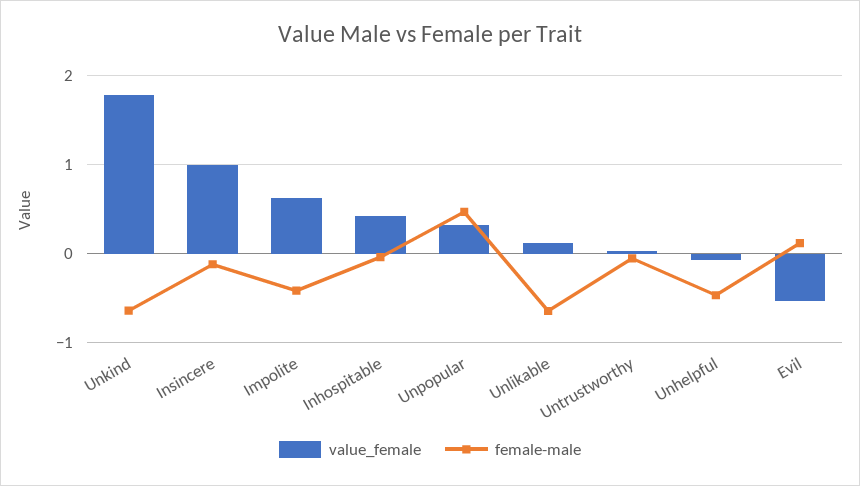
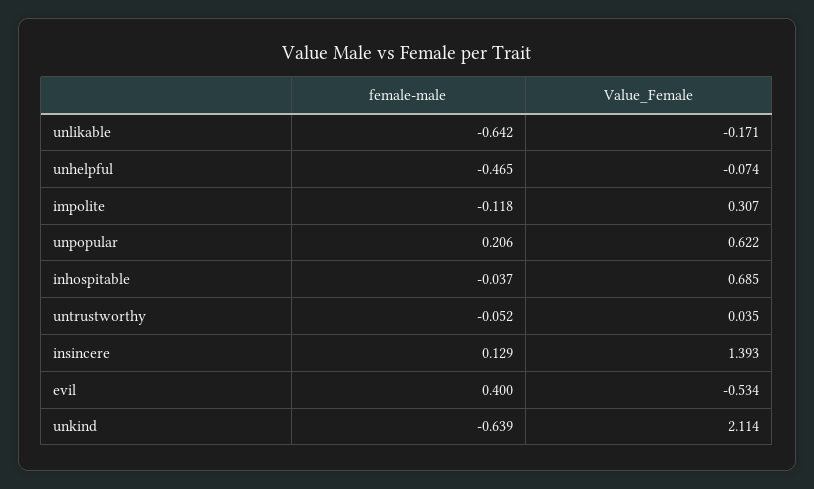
value_female, Unkind: 1.8 -> 2.114
value_female, Insincere: 1 -> 1.393
female-male, Insincere: -0.1 -> 0.129
value_female, Impolite: 0.6 -> 0.307
female-male, Impolite: -0.4 -> -0.118
value_female, Inhospitable: 0.4 -> 0.685
value_female, Unpopular: 0.3 -> 0.622
female-male, Unpopular: 0.5 -> 0.206
value_female, Unlikable: 0.1 -> -0.171
female-male, Evil: 0.1 -> 0.4

